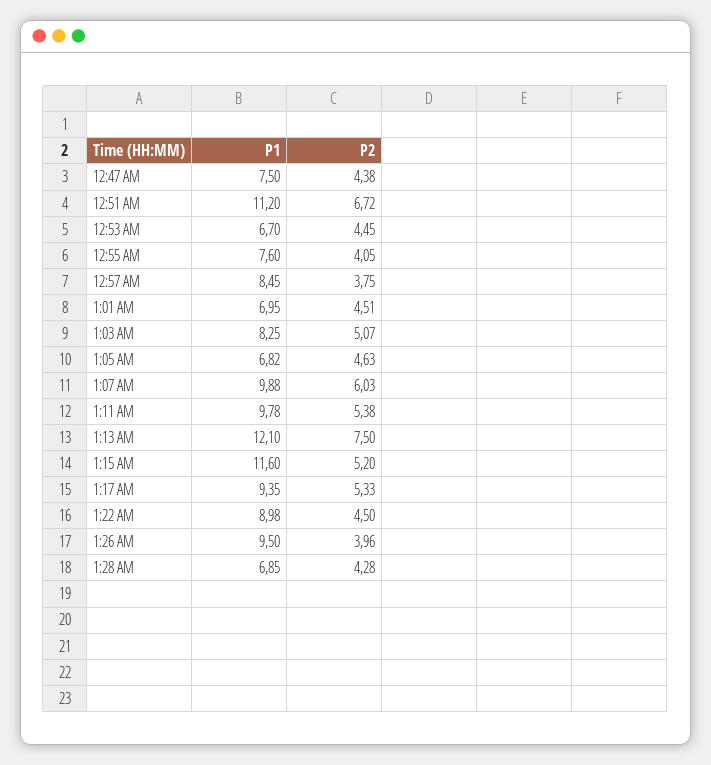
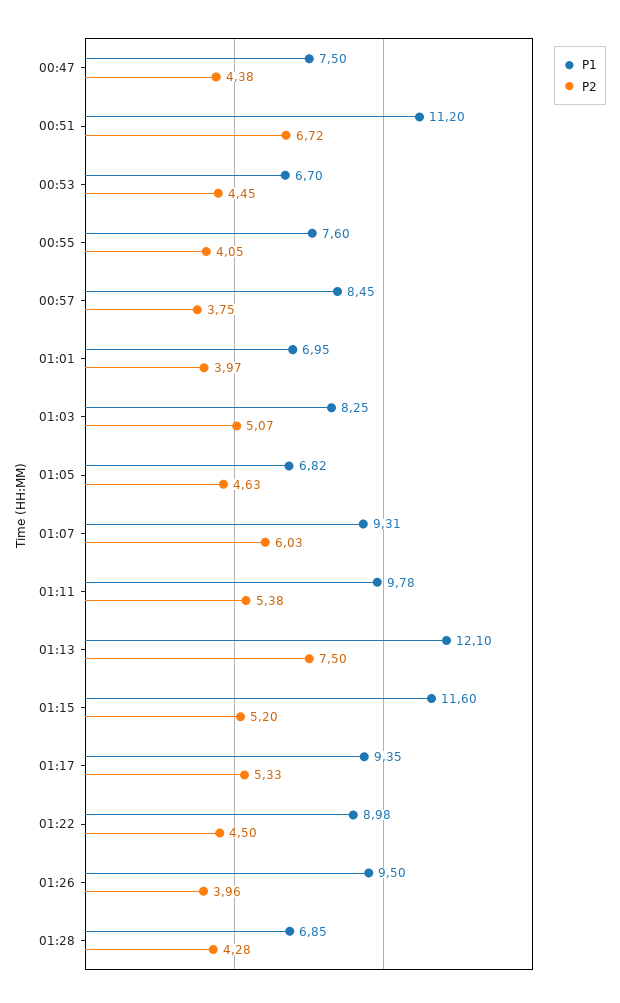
P2, 1:01 AM: 4.51 -> 3.97
P1, 1:07 AM: 9.88 -> 9.31

